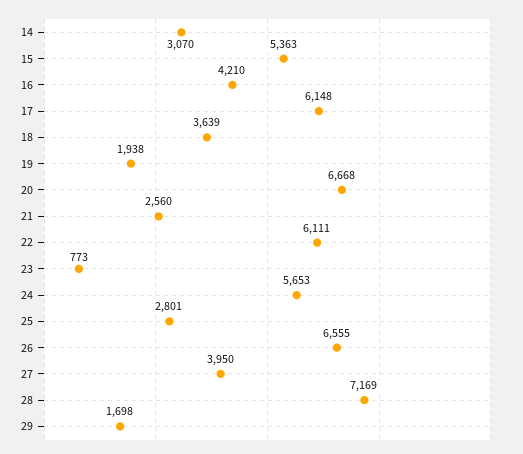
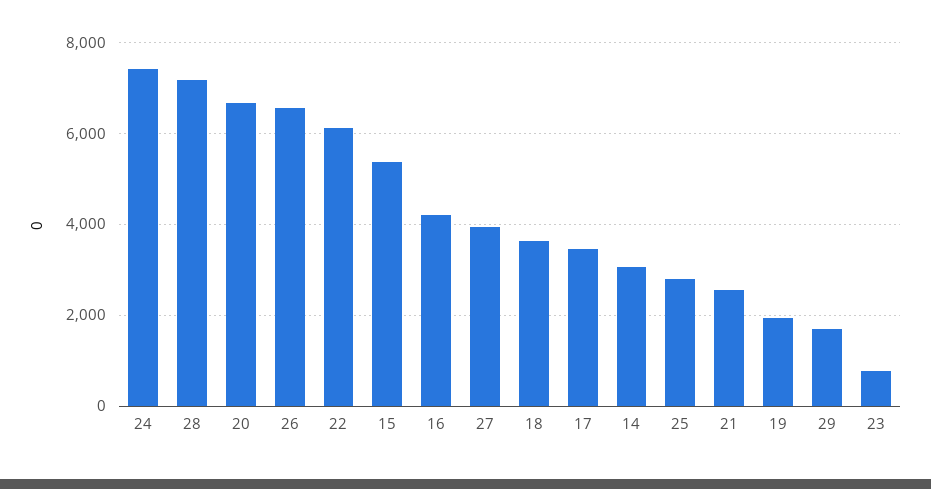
17: 6148 -> 3400
24: 5653 -> 7400

